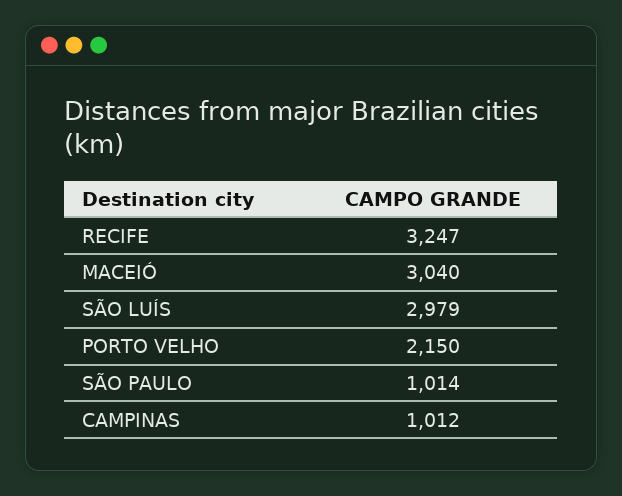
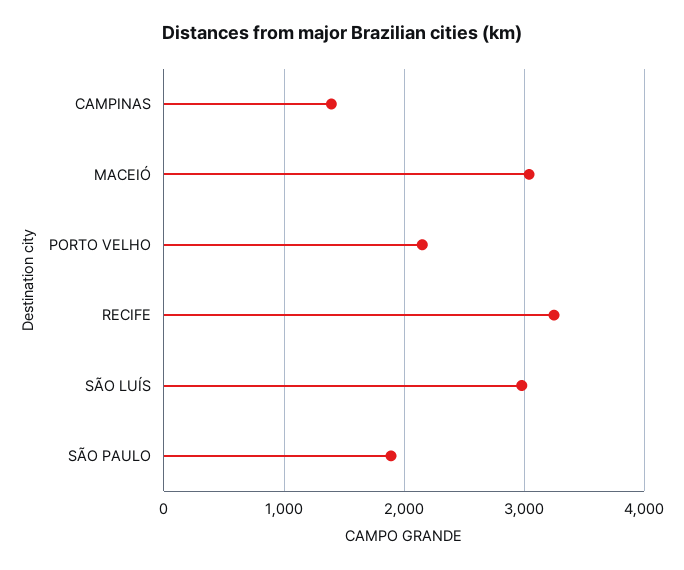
SÃO PAULO: 1014 -> 1900
CAMPINAS: 1012 -> 1400

